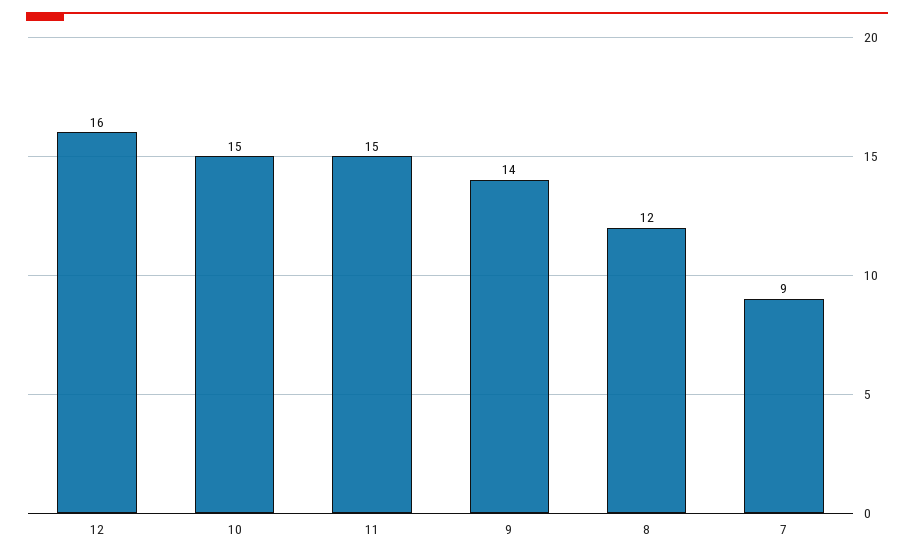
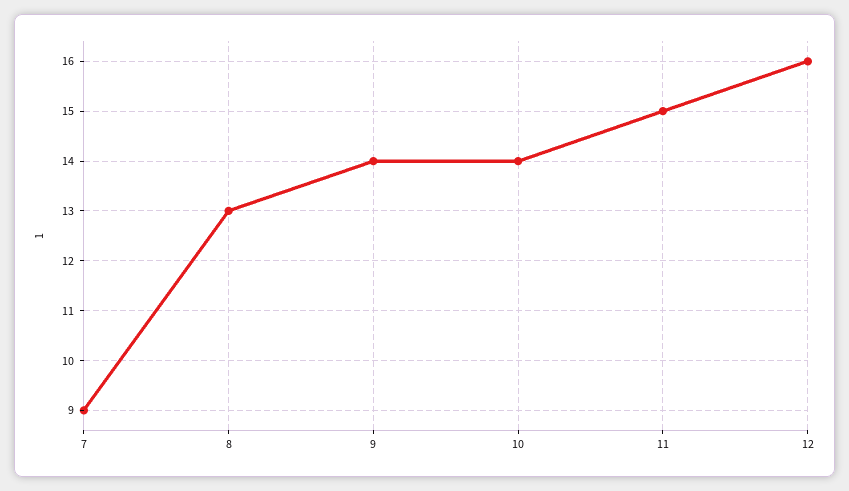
10: 15 -> 14
8: 12 -> 13

